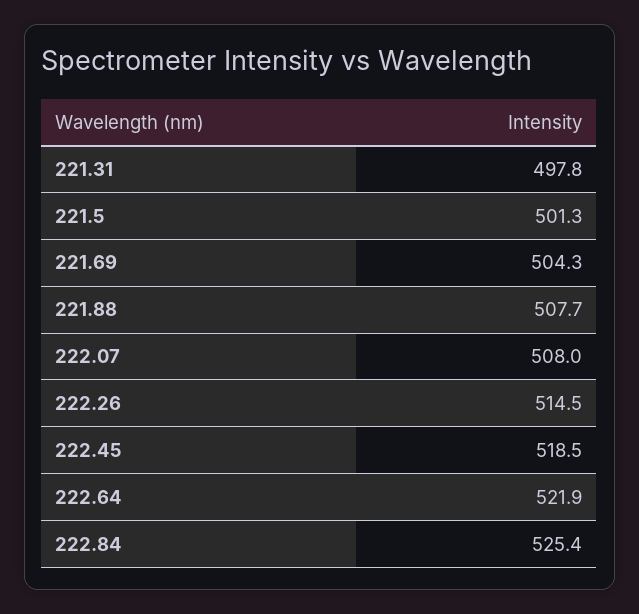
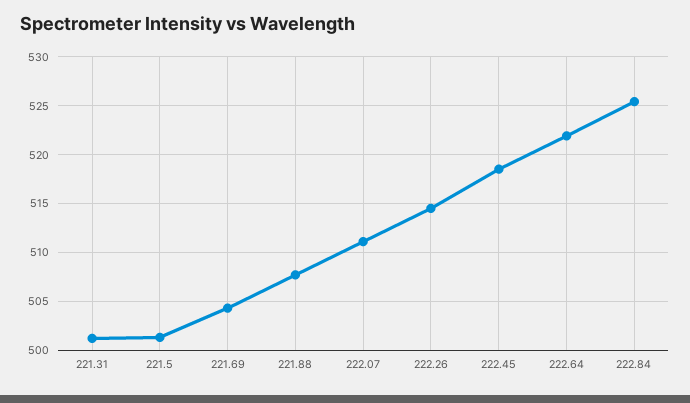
221.31: 497.8 -> 501
222.07: 508 -> 511

